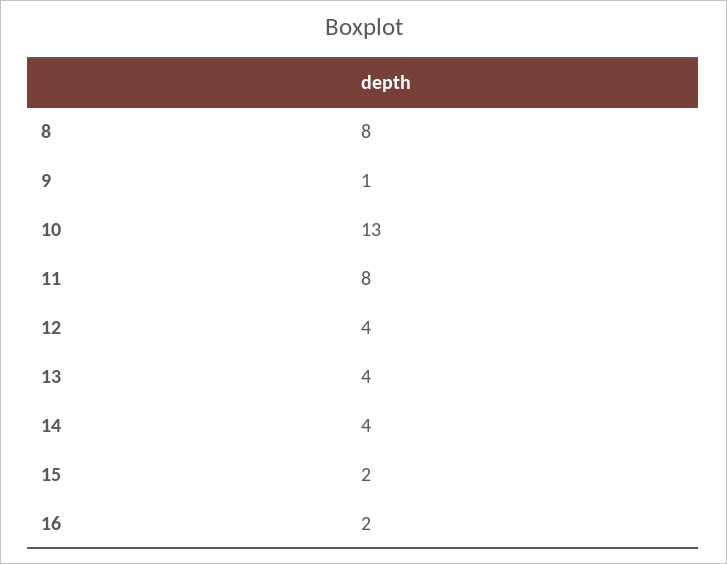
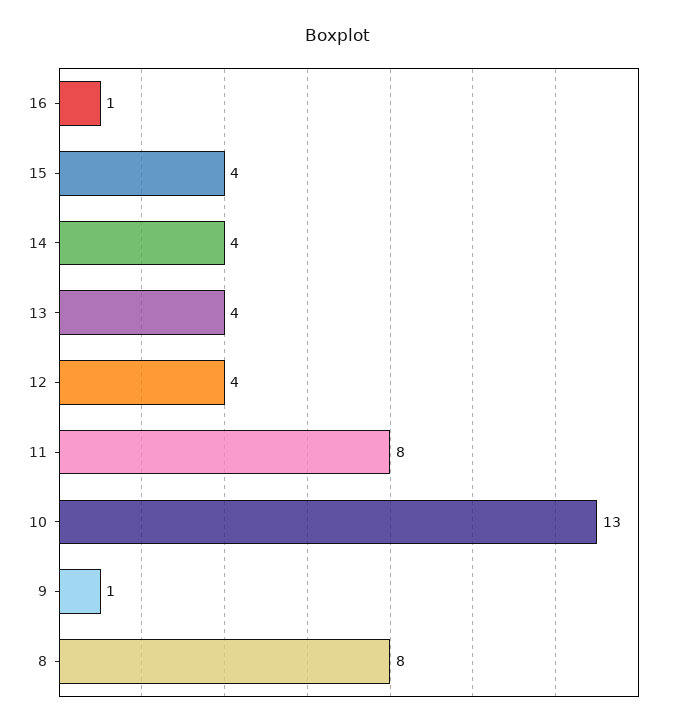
15: 2 -> 4
16: 2 -> 1

